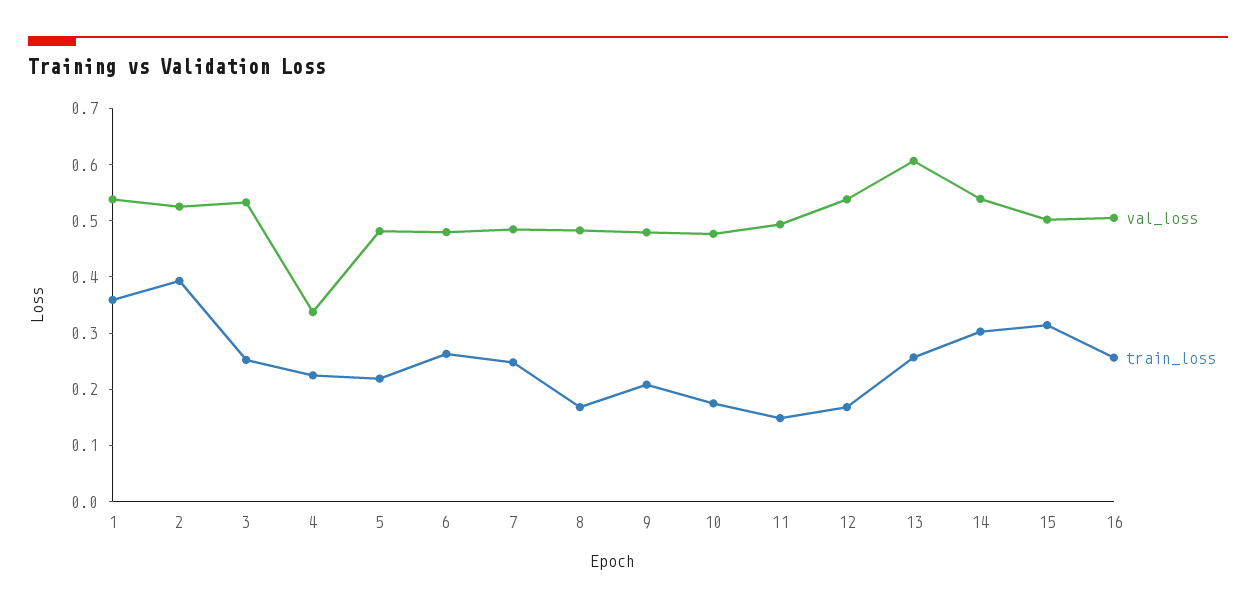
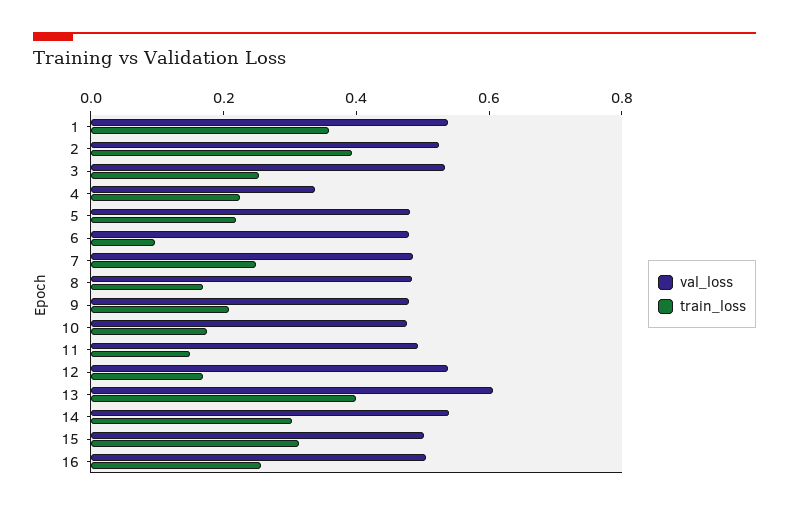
train_loss, 6: 0.26 -> 0.1
train_loss, 13: 0.26 -> 0.4

